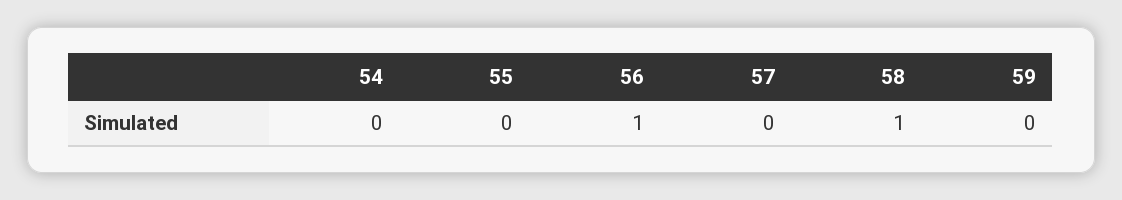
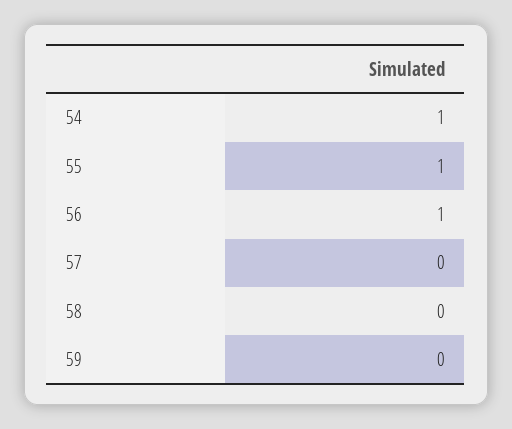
54: 0 -> 1
55: 0 -> 1
58: 1 -> 0

